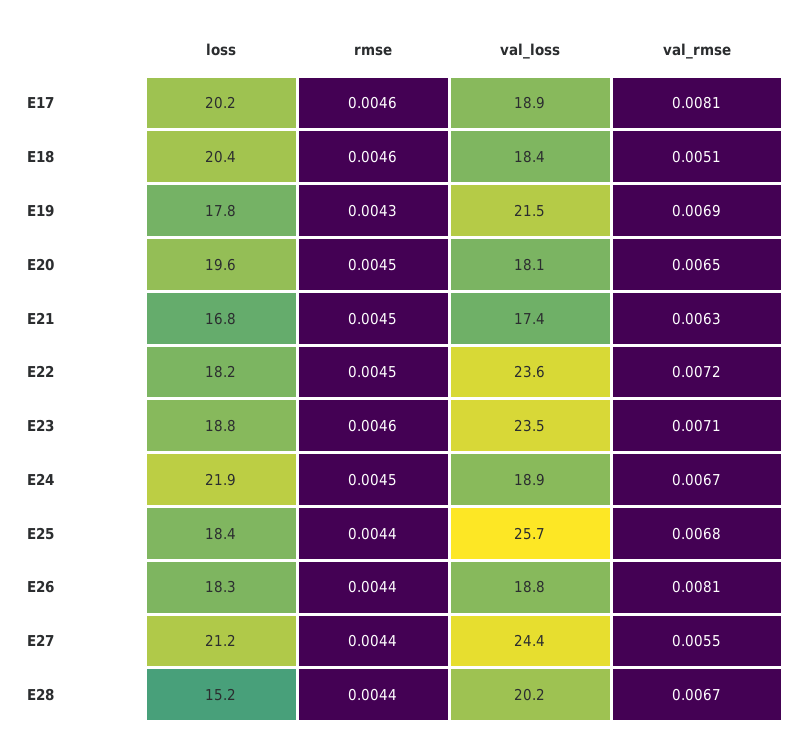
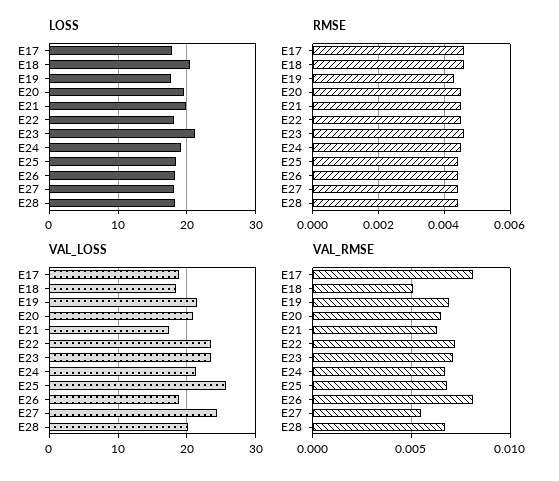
loss, E17: 20.2 -> 18
val_loss, E20: 18.1 -> 21
loss, E21: 16.8 -> 20
loss, E23: 18.8 -> 21
loss, E24: 21.9 -> 19
val_loss, E24: 18.9 -> 21
loss, E27: 21.2 -> 18
loss, E28: 15.2 -> 18

